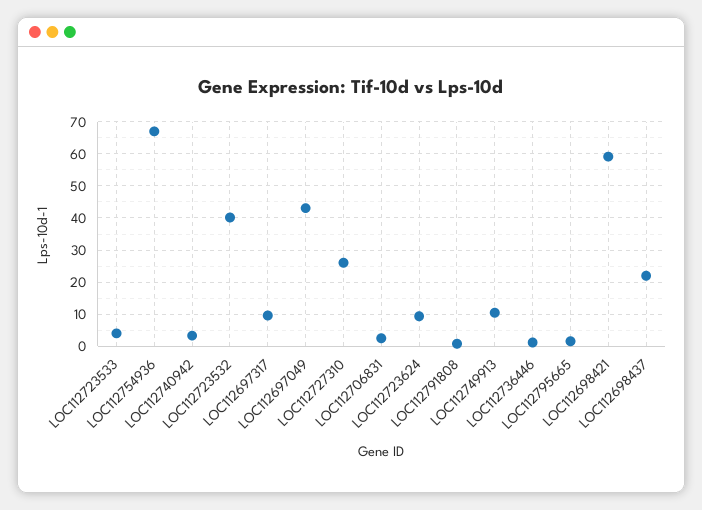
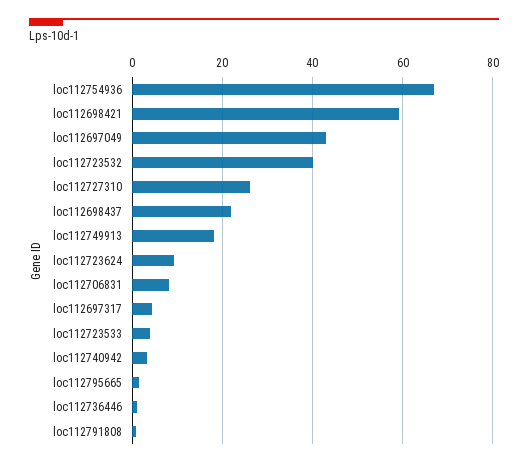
LOC112697317: 10 -> 4
LOC112706831: 2 -> 8
LOC112749913: 10 -> 18

